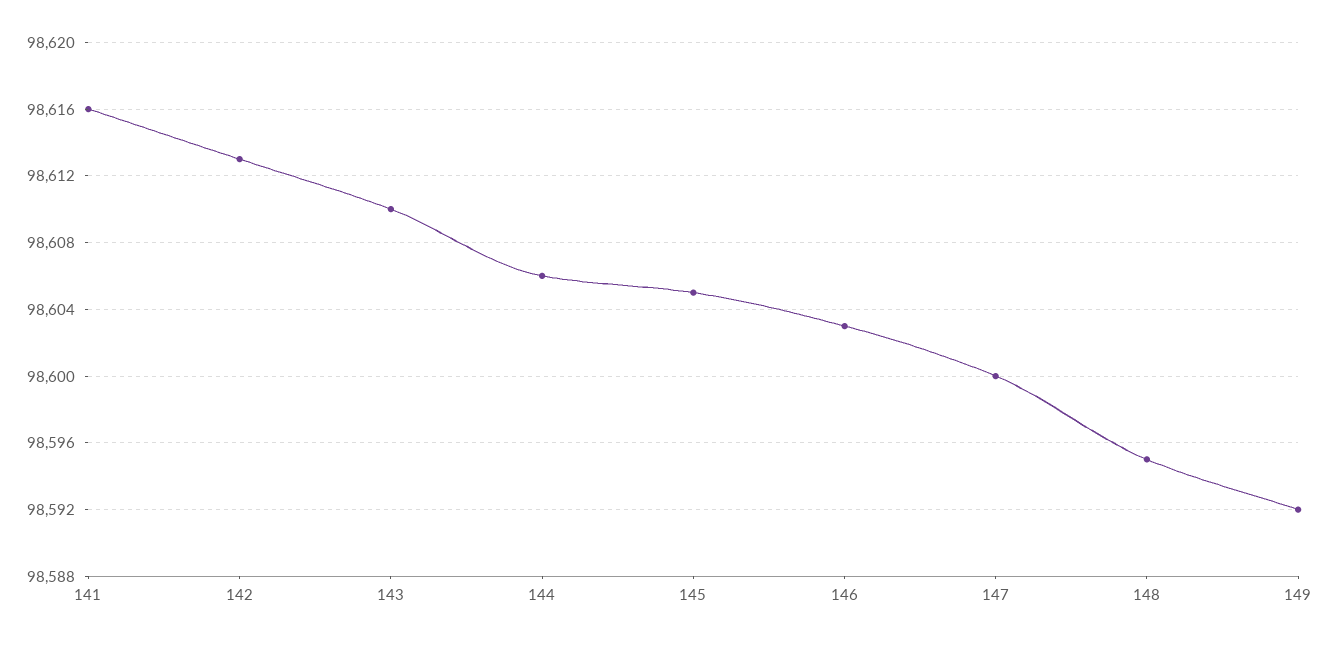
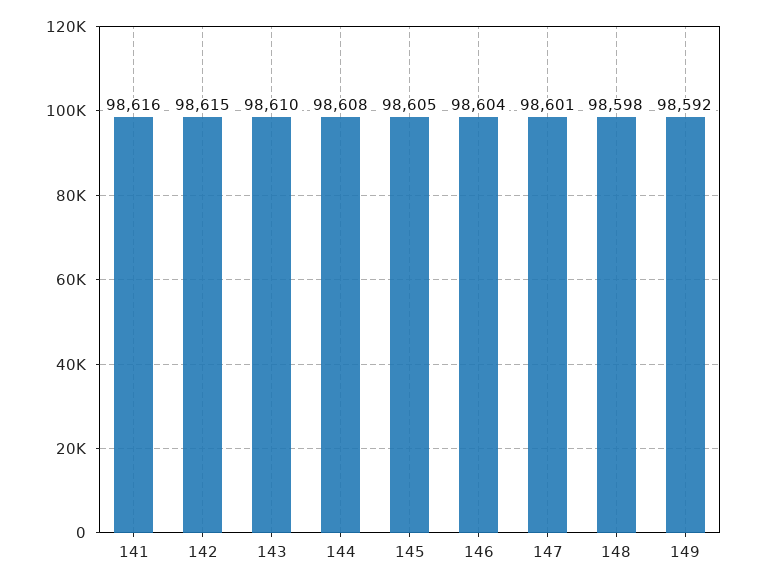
142: 98613 -> 98615
144: 98606 -> 98608
146: 98603 -> 98604
147: 98600 -> 98601
148: 98595 -> 98598

